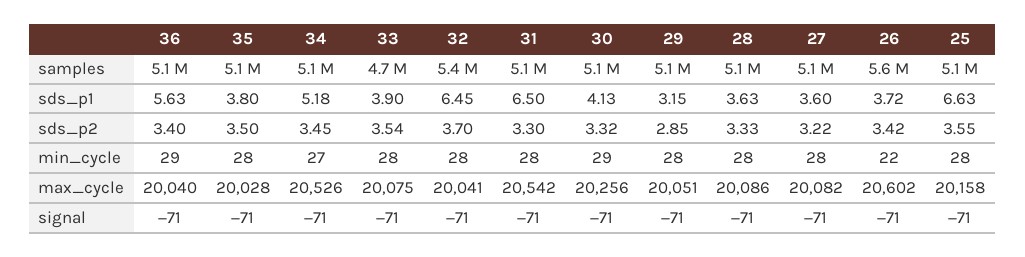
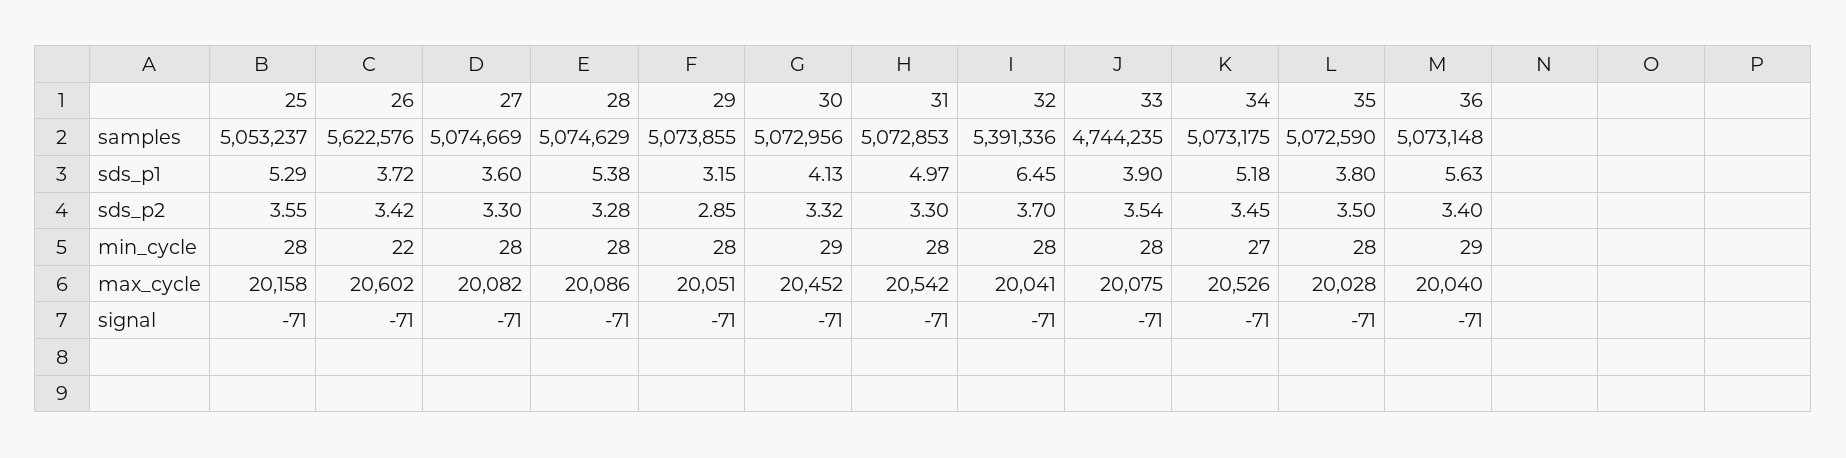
31, sds_p1: 6.5 -> 4.97
28, sds_p1: 3.63 -> 5.38
25, sds_p1: 6.63 -> 5.29
28, sds_p2: 3.33 -> 3.28
27, sds_p2: 3.22 -> 3.3
30, max_cycle: 20256 -> 20452

